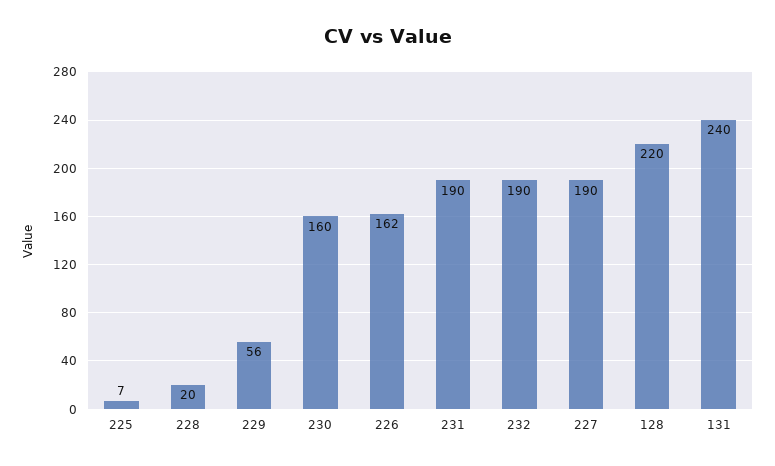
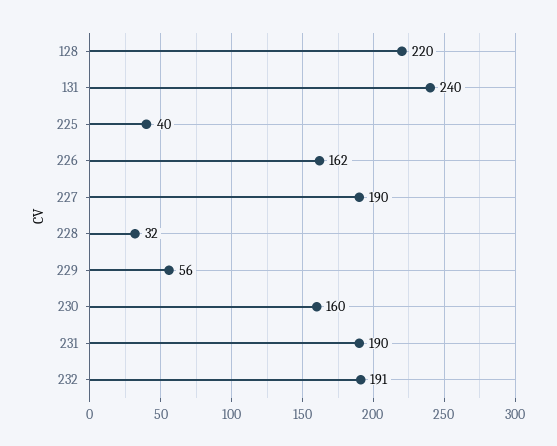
225: 7 -> 40
228: 20 -> 32
232: 190 -> 191

